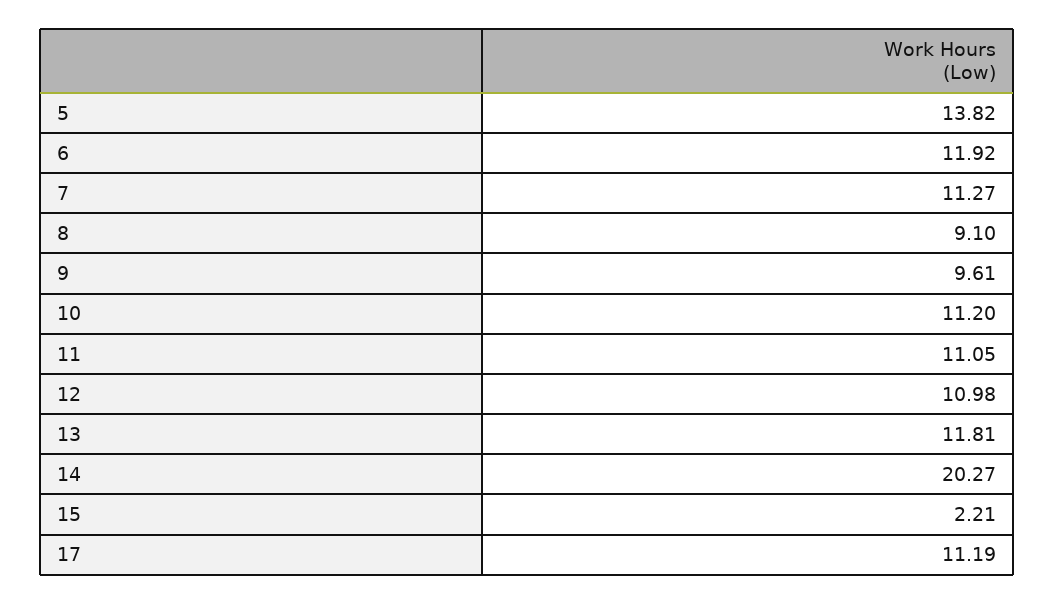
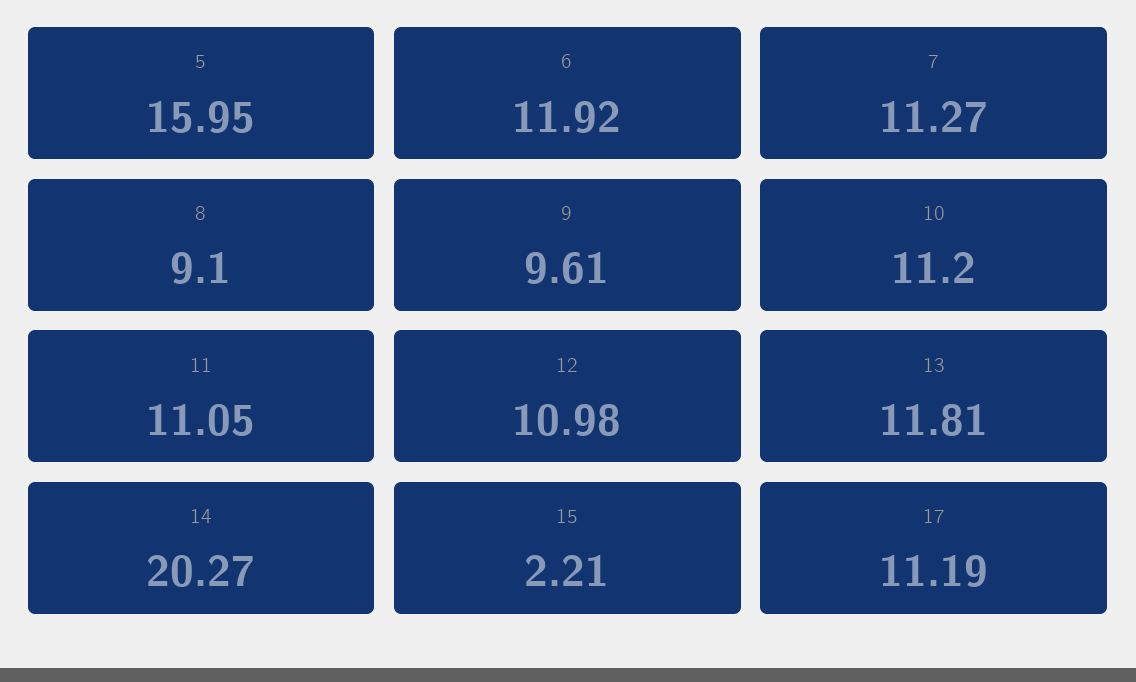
5: 13.82 -> 15.95

